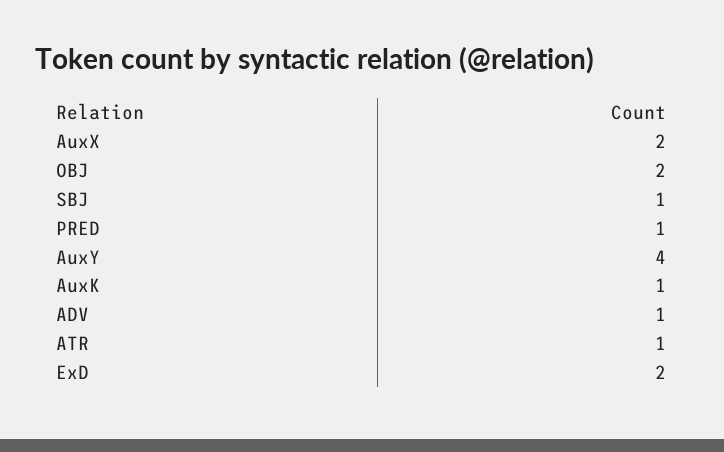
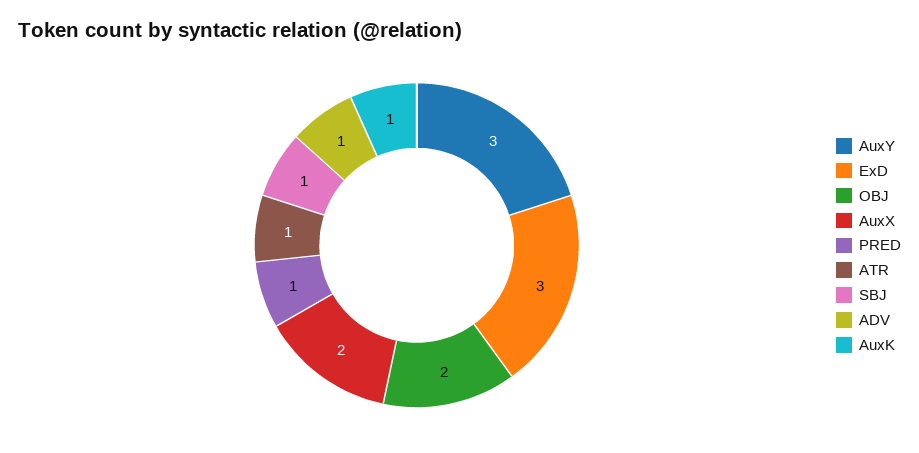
AuxY: 4 -> 3
ExD: 2 -> 3

